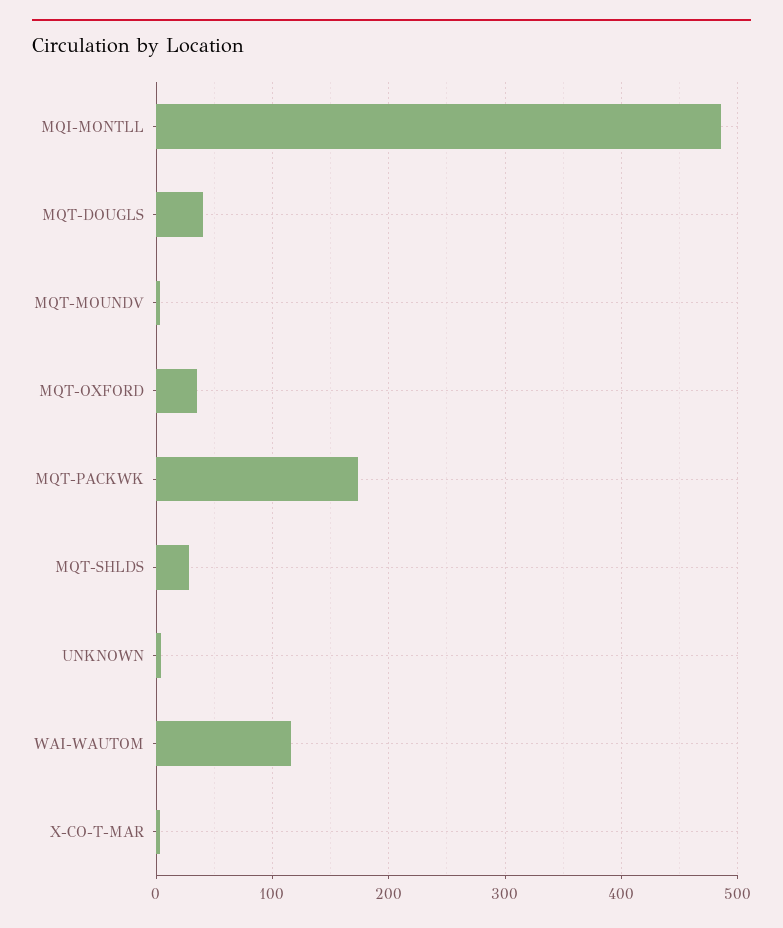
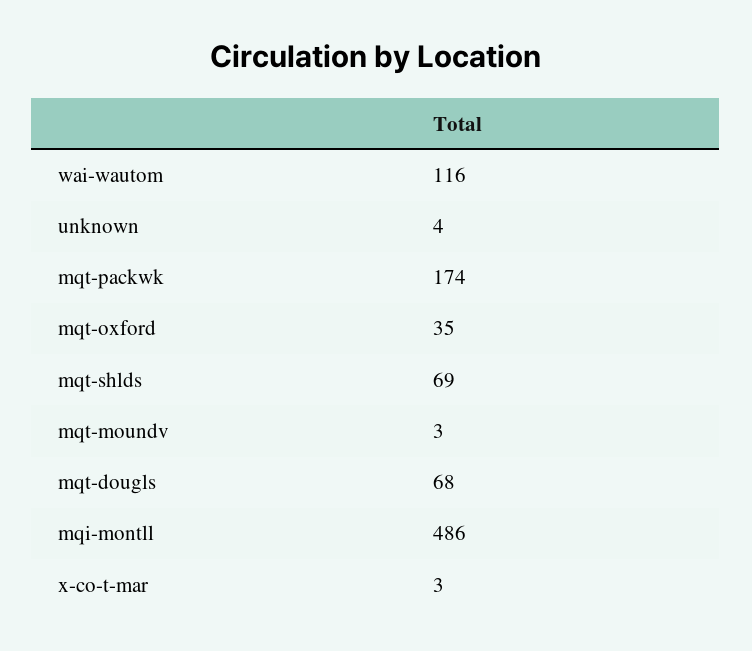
MQT-DOUGLS: 40 -> 68
MQT-SHLDS: 30 -> 69

